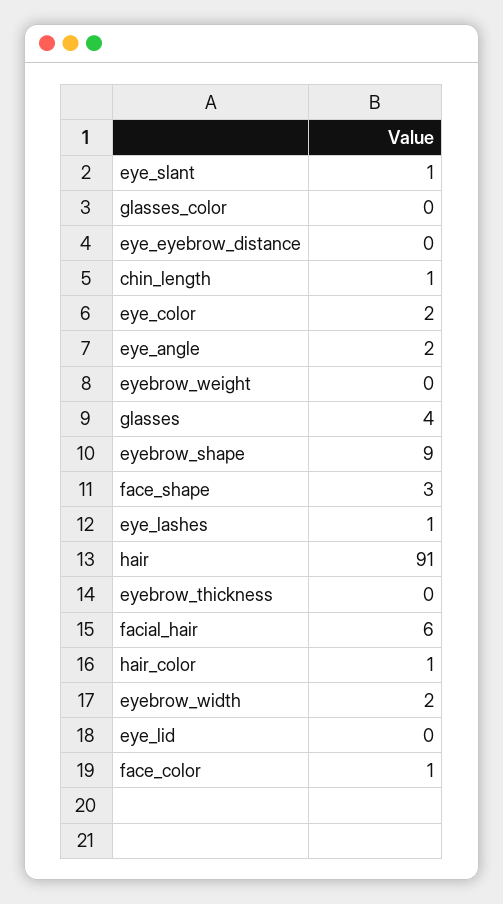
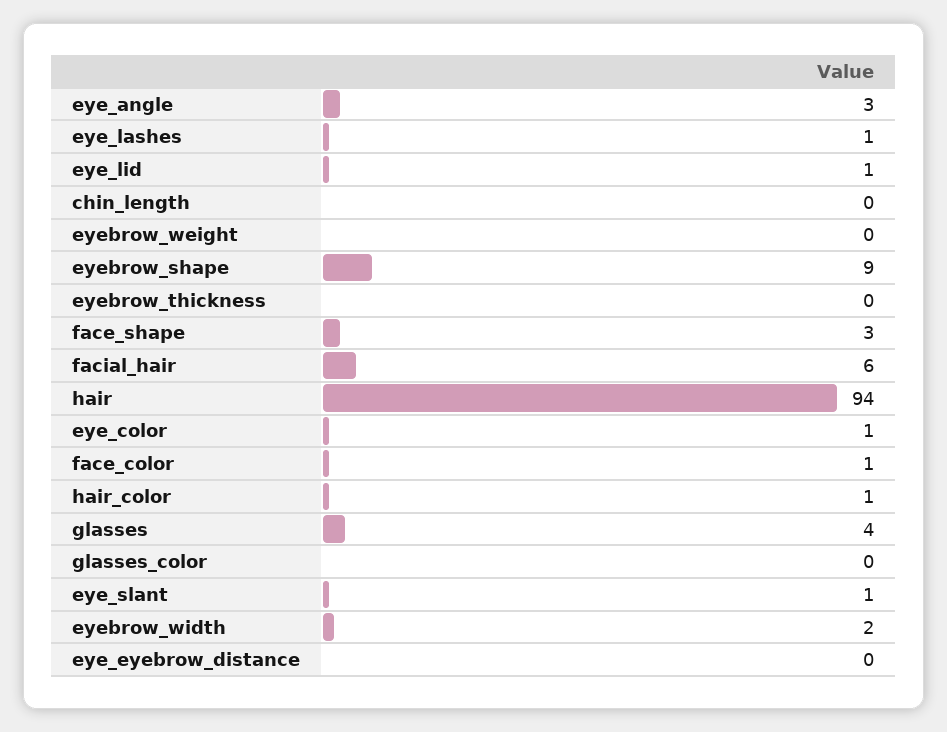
chin_length: 1 -> 0
eye_color: 2 -> 1
eye_angle: 2 -> 3
hair: 91 -> 94
eye_lid: 0 -> 1

